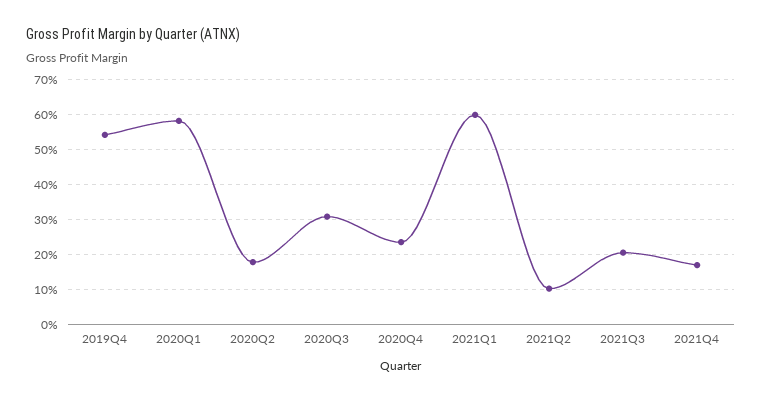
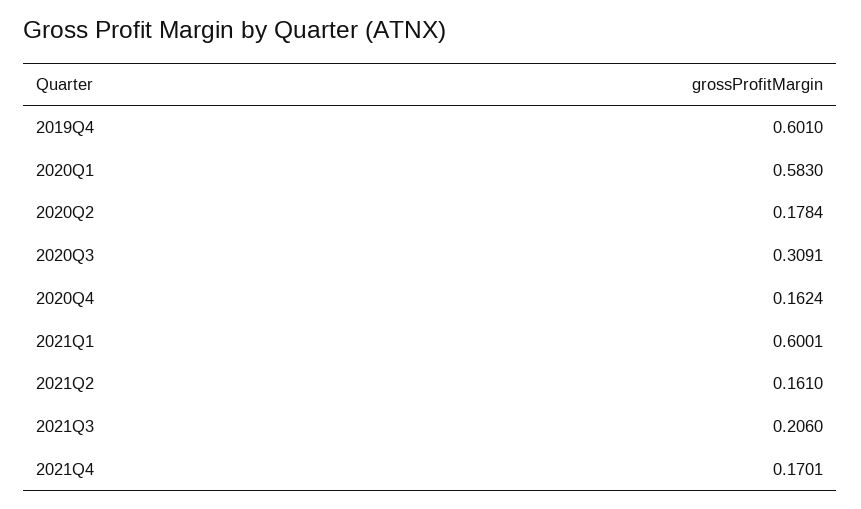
2019Q4: 0.54 -> 0.601
2020Q4: 0.24 -> 0.1624
2021Q2: 0.1 -> 0.161

